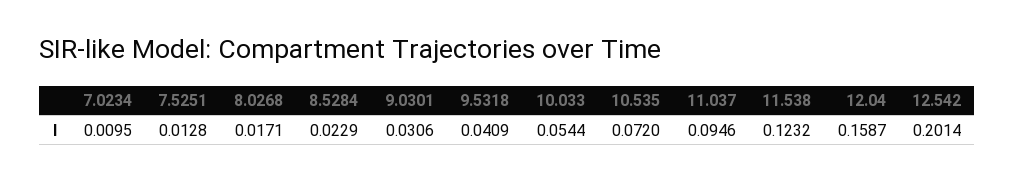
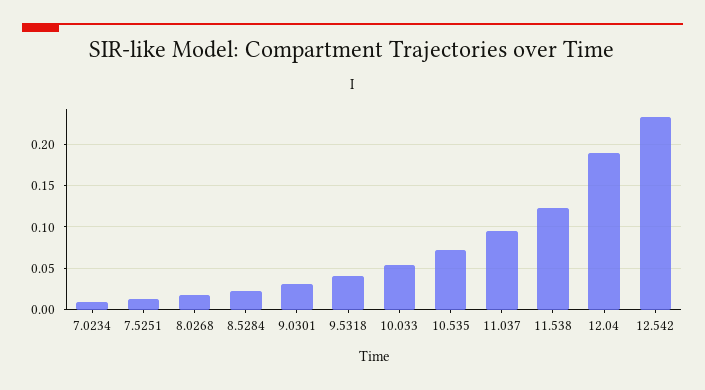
12.04: 0.1587 -> 0.19
12.542: 0.2014 -> 0.23

